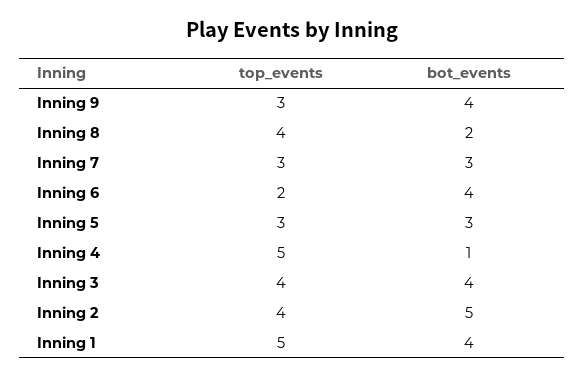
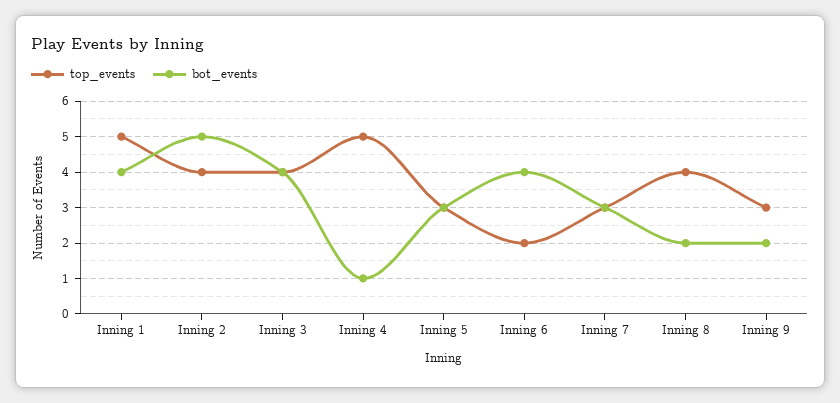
bot_events, Inning 9: 4 -> 2

